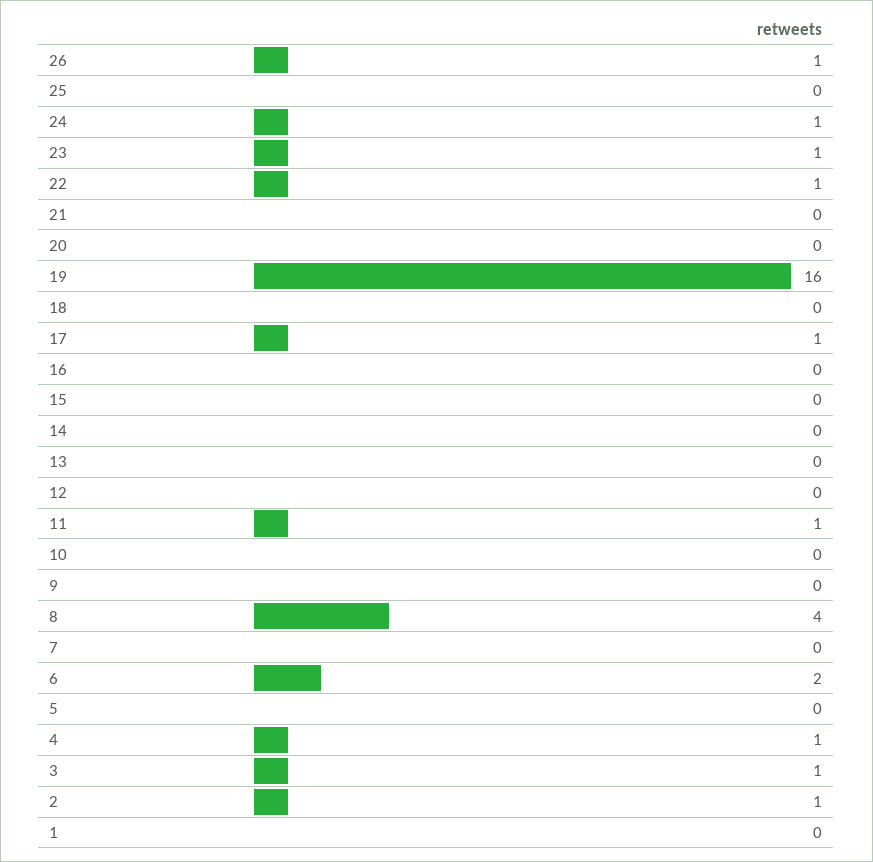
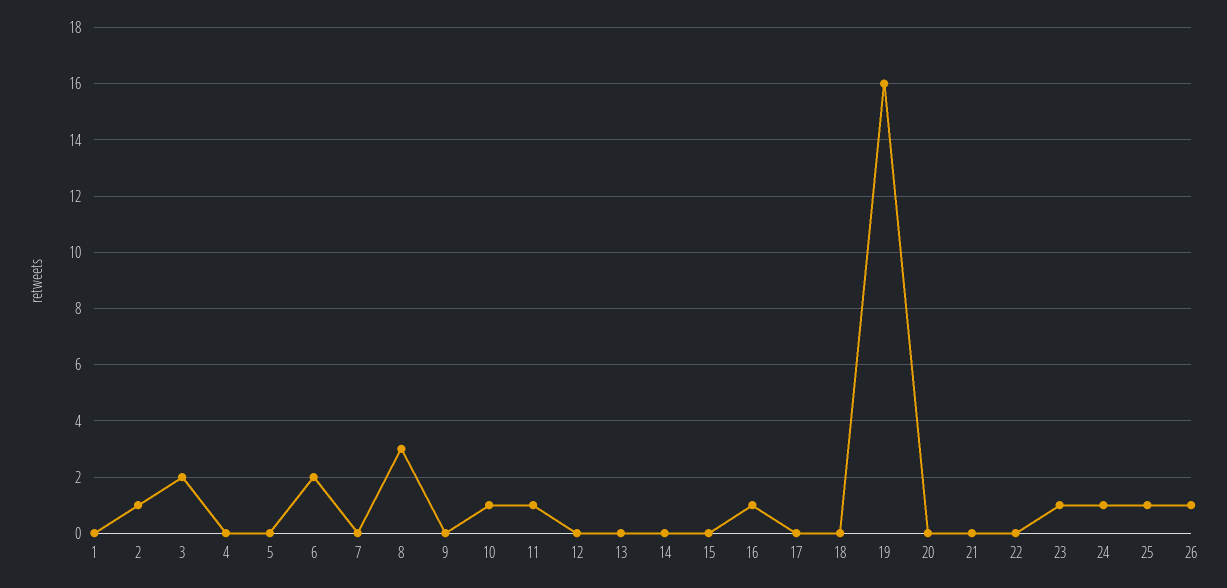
25: 0 -> 1
22: 1 -> 0
17: 1 -> 0
16: 0 -> 1
10: 0 -> 1
8: 4 -> 3
4: 1 -> 0
3: 1 -> 2

